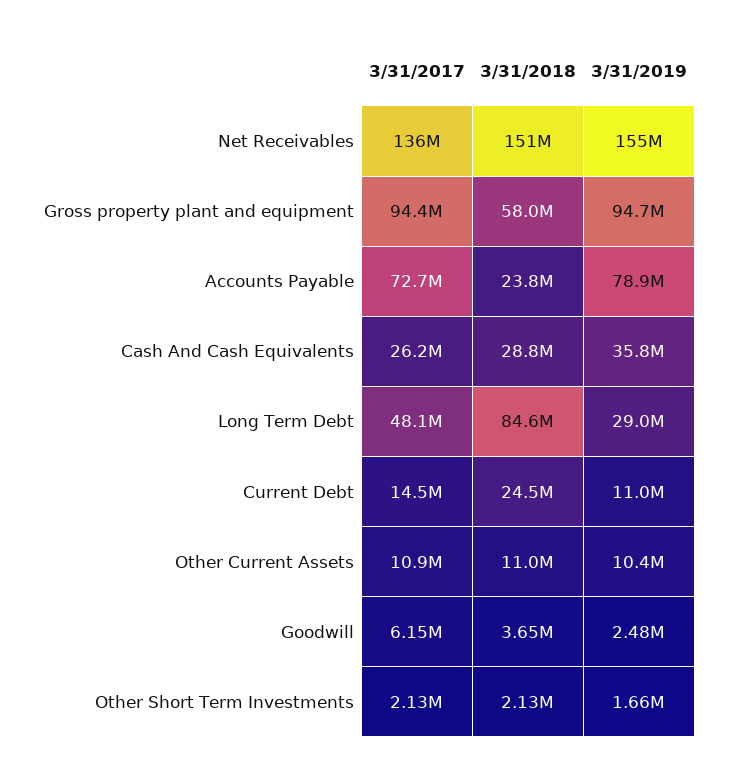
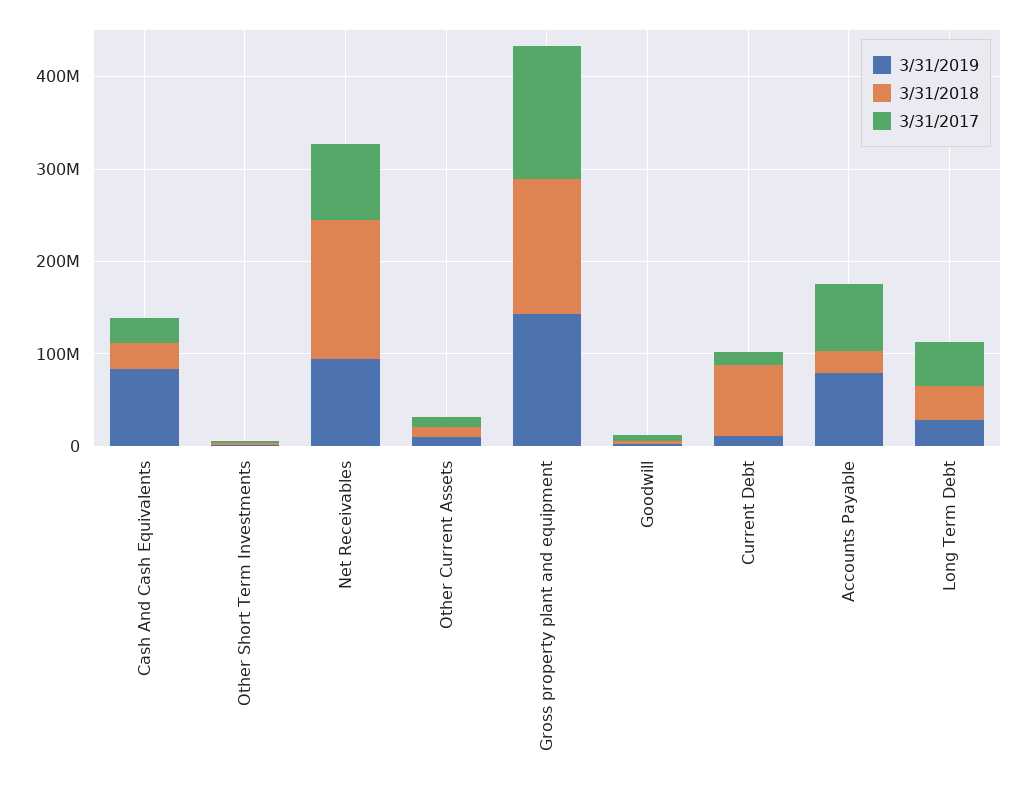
3/31/2017, Net Receivables: 136000000 -> 80000000
3/31/2019, Net Receivables: 155000000 -> 100000000
3/31/2017, Gross property plant and equipment: 94400000 -> 140000000
3/31/2018, Gross property plant and equipment: 58000000 -> 140000000
3/31/2019, Gross property plant and equipment: 94700000 -> 140000000
3/31/2019, Cash And Cash Equivalents: 35800000 -> 80000000
3/31/2018, Long Term Debt: 84600000 -> 40000000
3/31/2018, Current Debt: 24500000 -> 80000000

